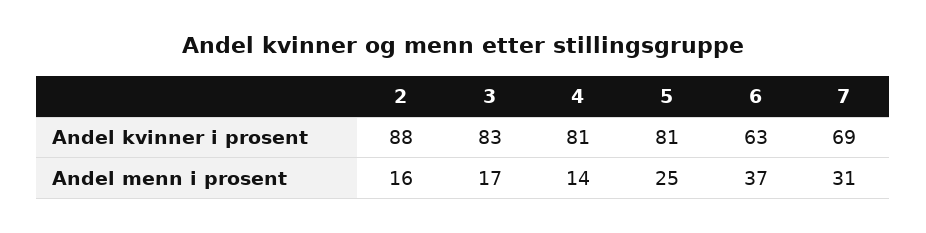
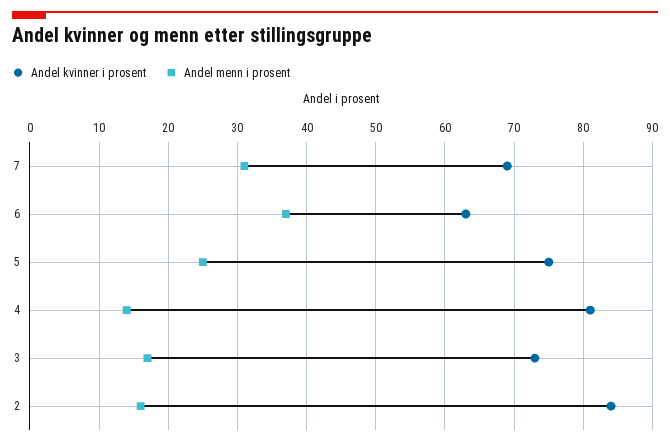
Andel kvinner i prosent, 2: 88 -> 84
Andel kvinner i prosent, 3: 83 -> 73
Andel kvinner i prosent, 5: 81 -> 75

